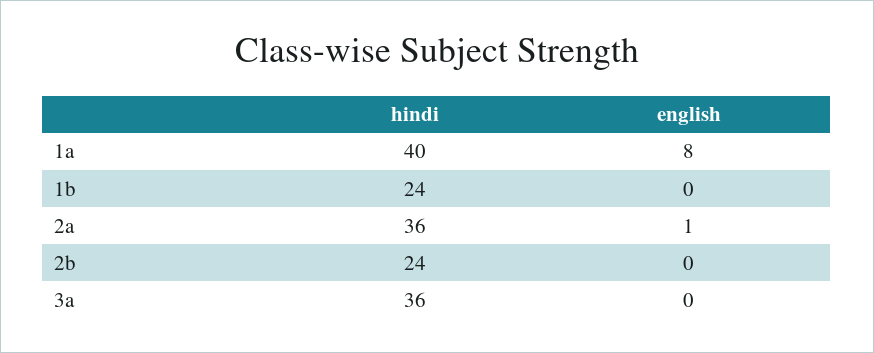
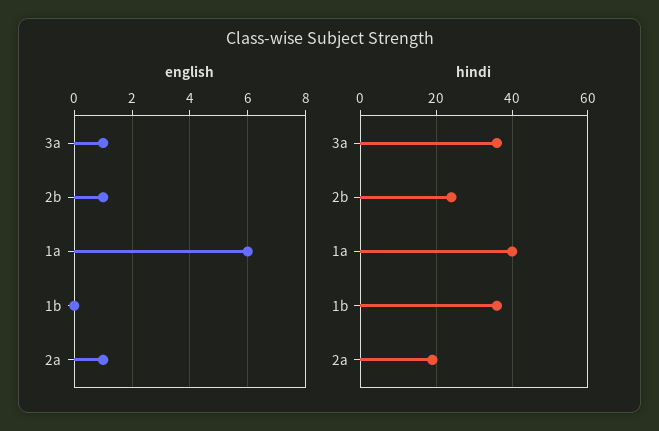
english, 1a: 8 -> 6
hindi, 1b: 24 -> 35
hindi, 2a: 36 -> 20
english, 2b: 0 -> 1
english, 3a: 0 -> 1

